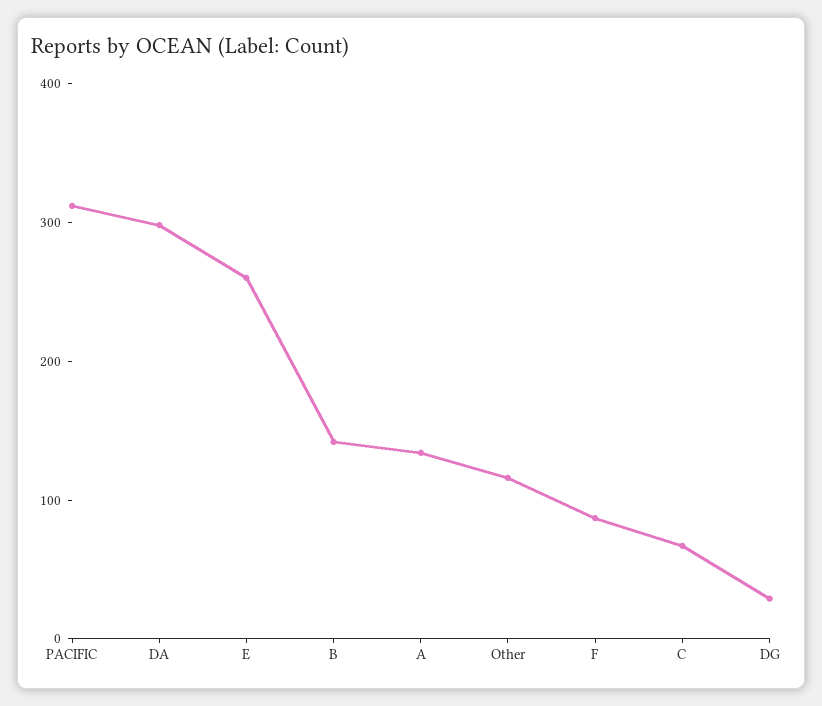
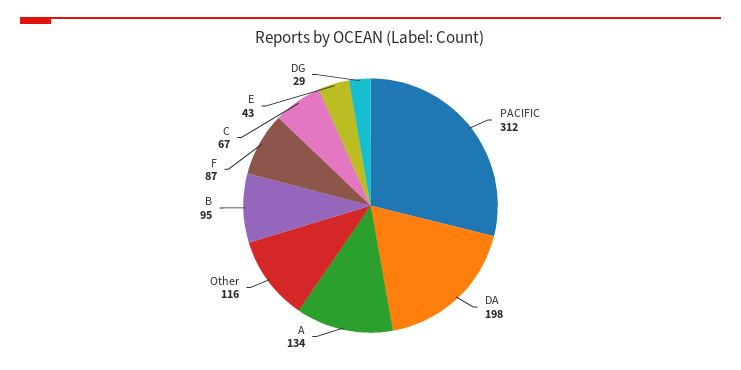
DA: 300 -> 198
E: 260 -> 43
B: 140 -> 95

